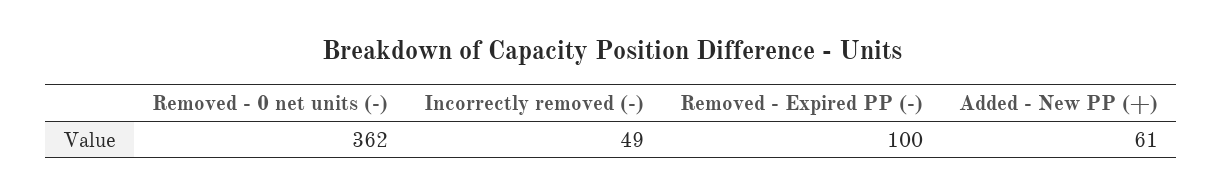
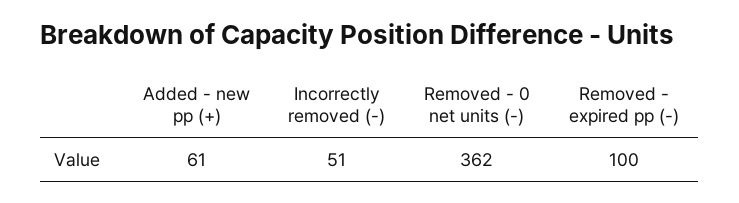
Incorrectly removed (-): 49 -> 51

